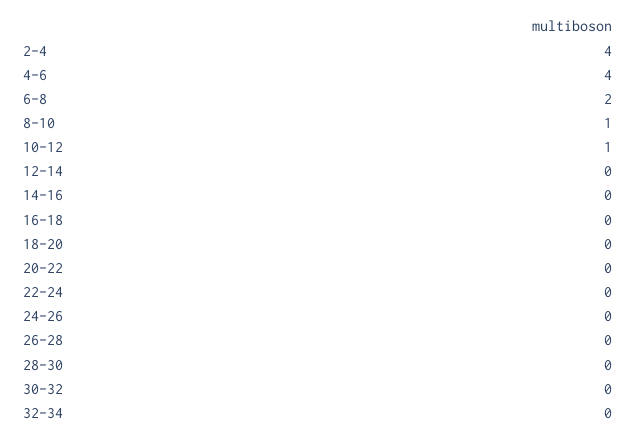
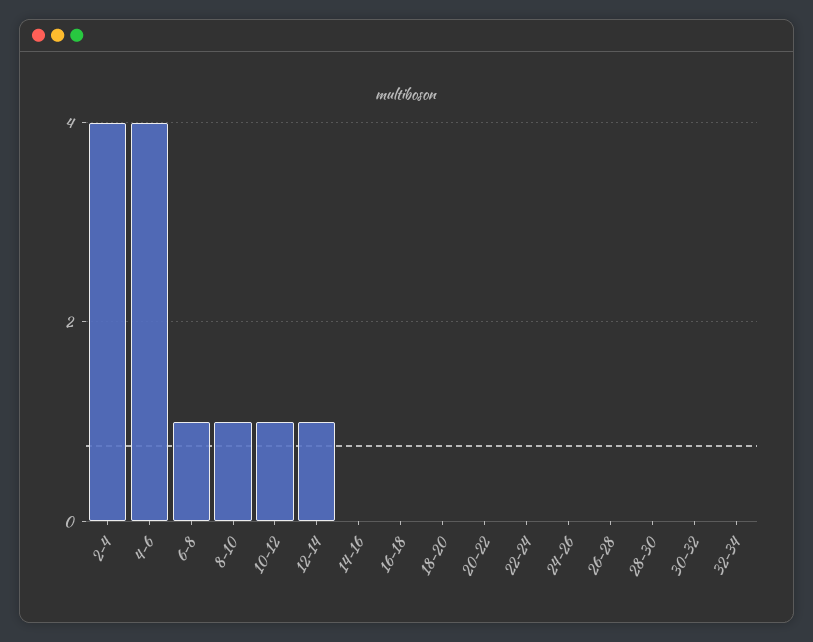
6-8: 2 -> 1
12-14: 0 -> 1

